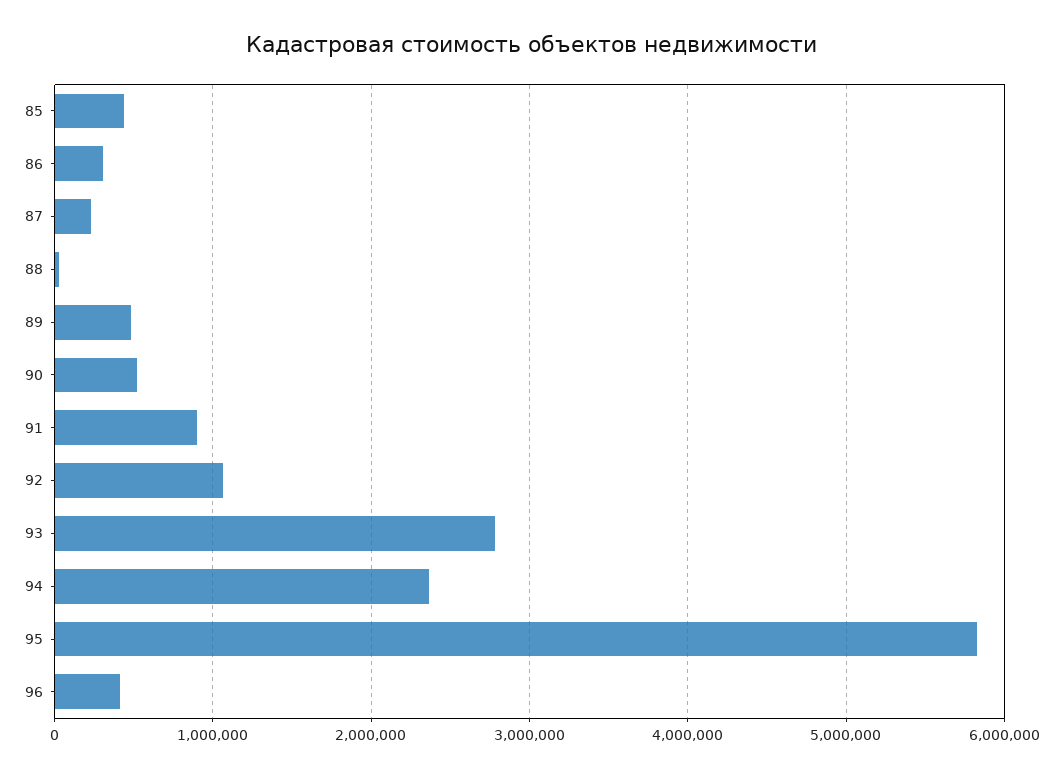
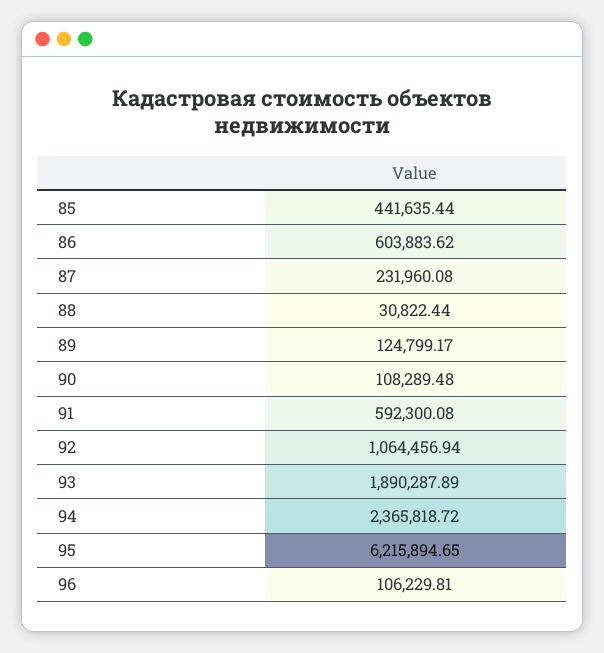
86: 300000 -> 603883.62
89: 500000 -> 124799.17
90: 500000 -> 108289.48
91: 900000 -> 592300.08
93: 2800000 -> 1890287.89
95: 5800000 -> 6215894.65
96: 400000 -> 106229.81

